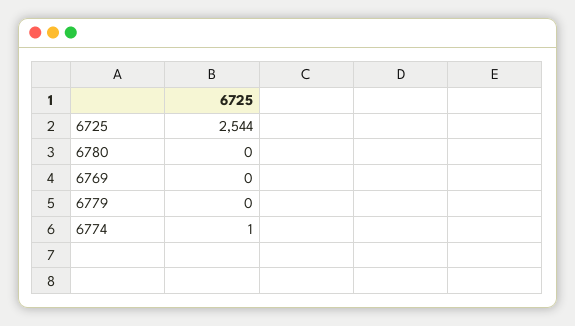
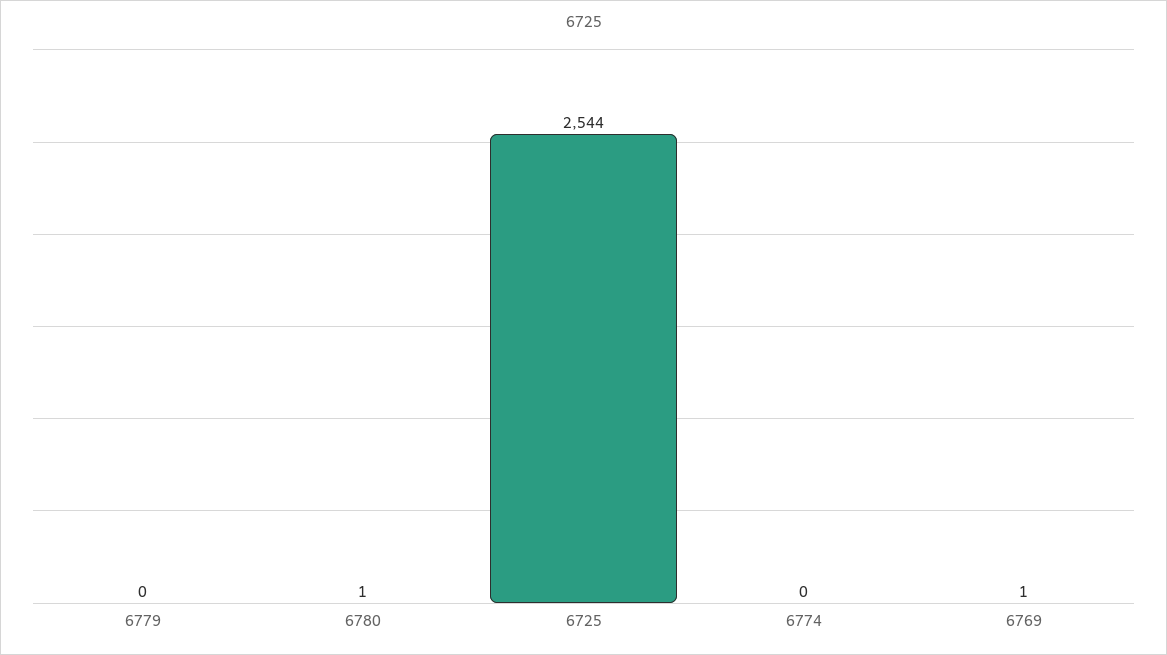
6780: 0 -> 1
6769: 0 -> 1
6774: 1 -> 0

